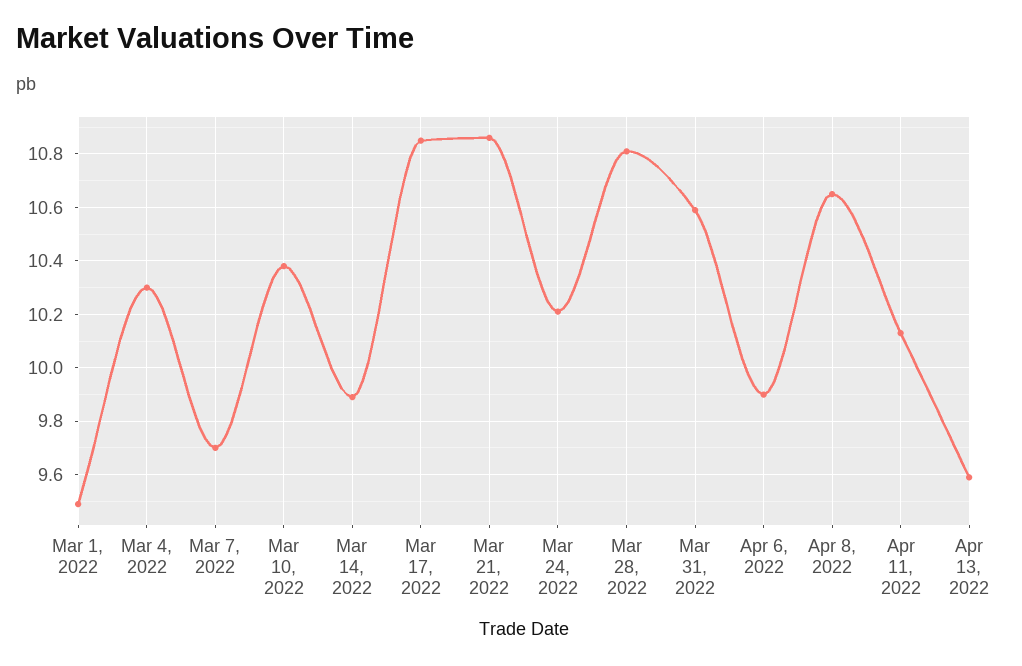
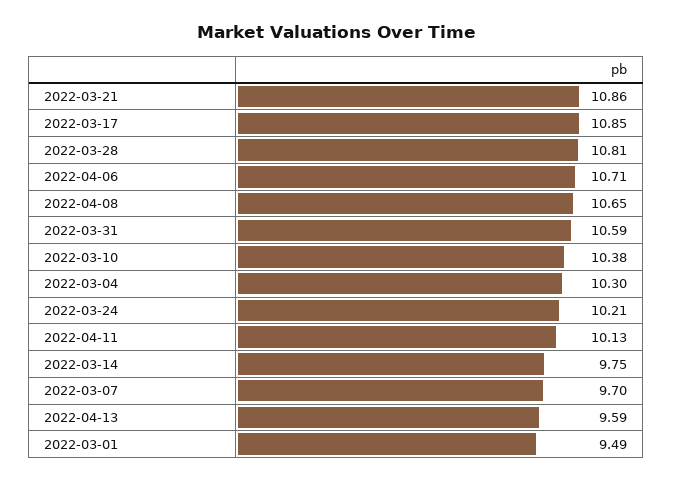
Mar 14, 2022: 9.9 -> 9.75
Apr 6, 2022: 9.9 -> 10.71

